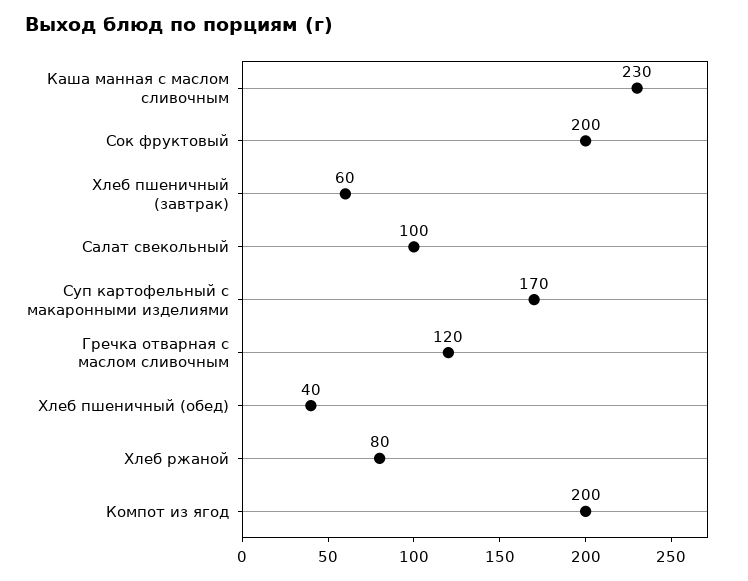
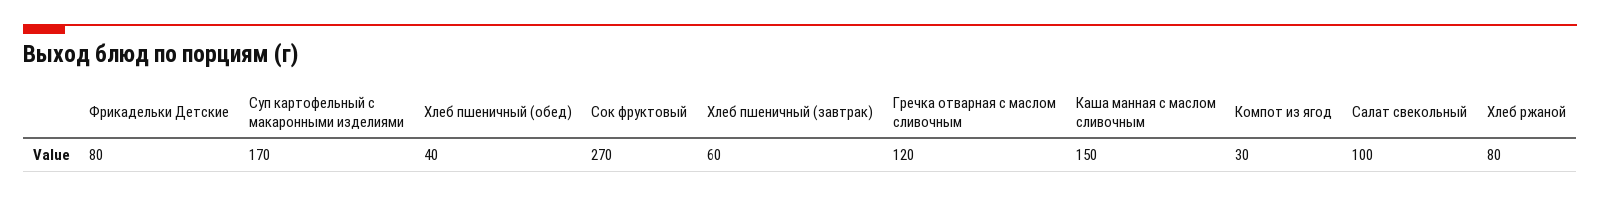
Каша манная с маслом сливочным: 230 -> 150
Сок фруктовый: 200 -> 270
Компот из ягод: 200 -> 30
Фрикадельки Детские: none -> 80

